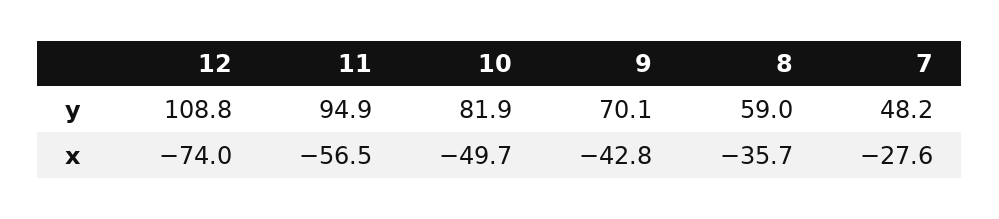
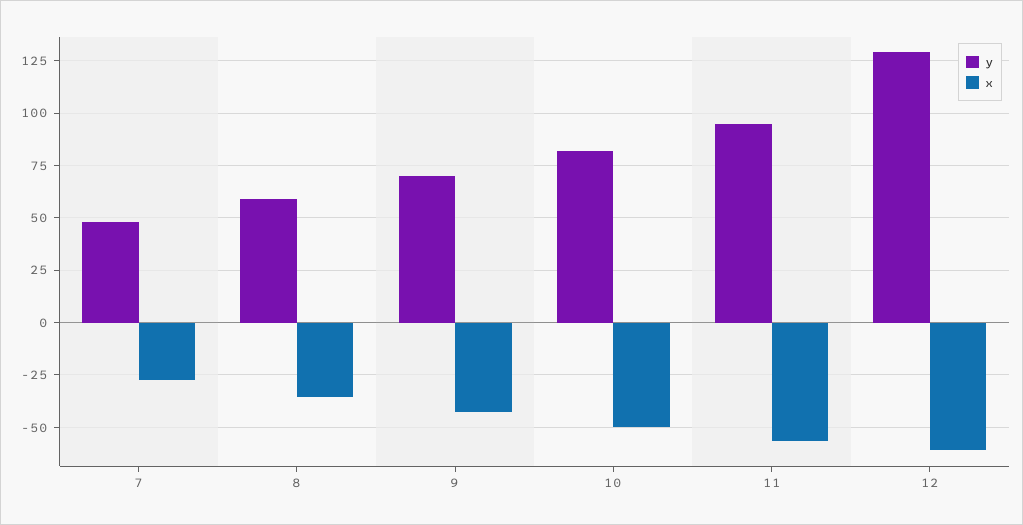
y, 12: 108.8 -> 130
x, 12: -74 -> -60

